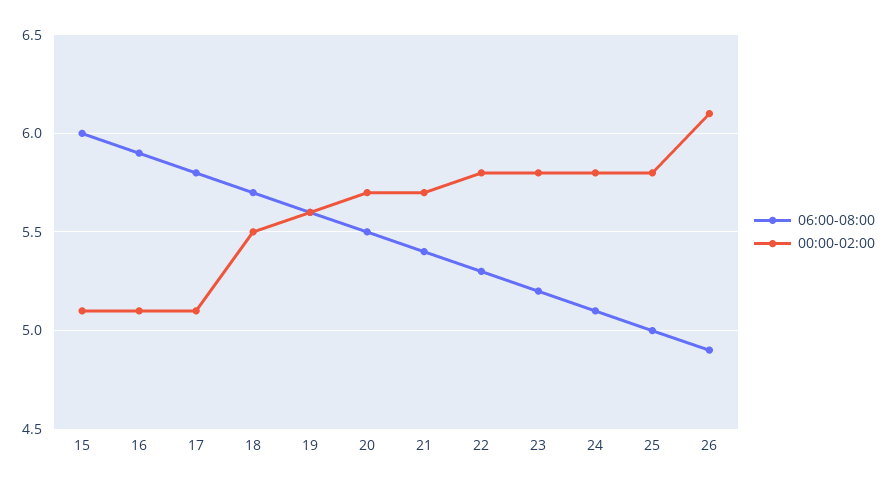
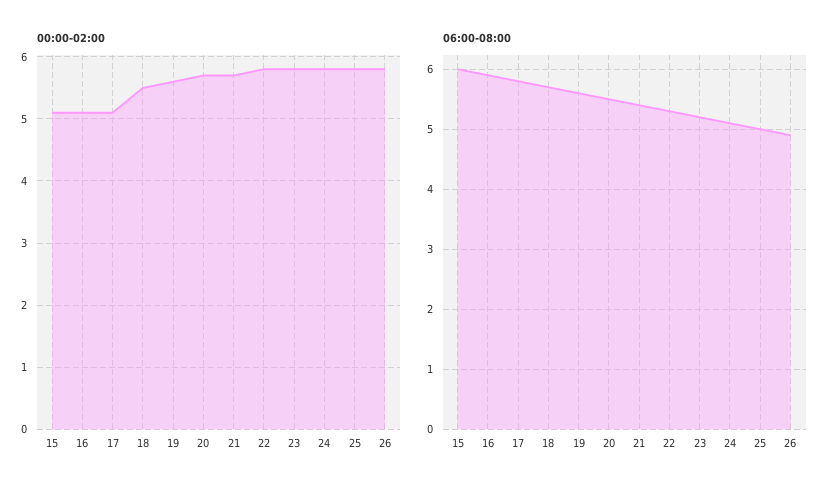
00:00-02:00, 26: 6.1 -> 5.8

